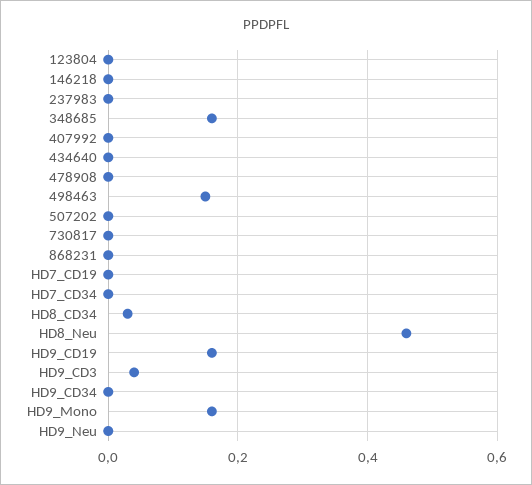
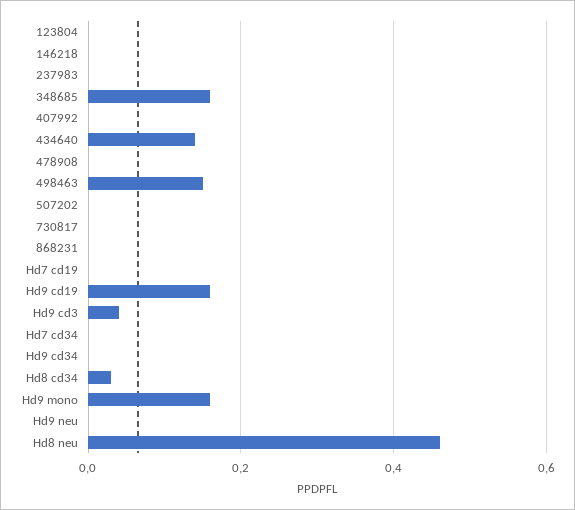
434640: 0 -> 0.15

